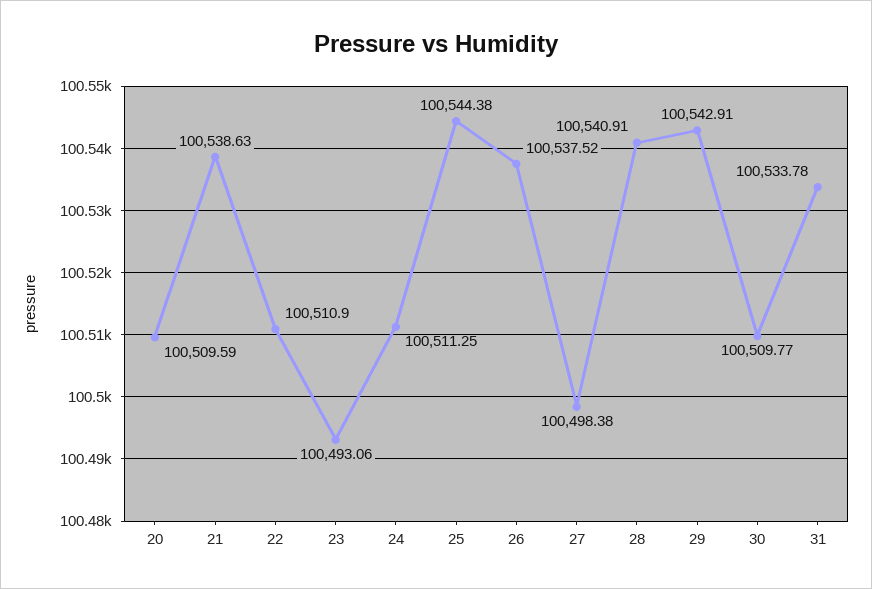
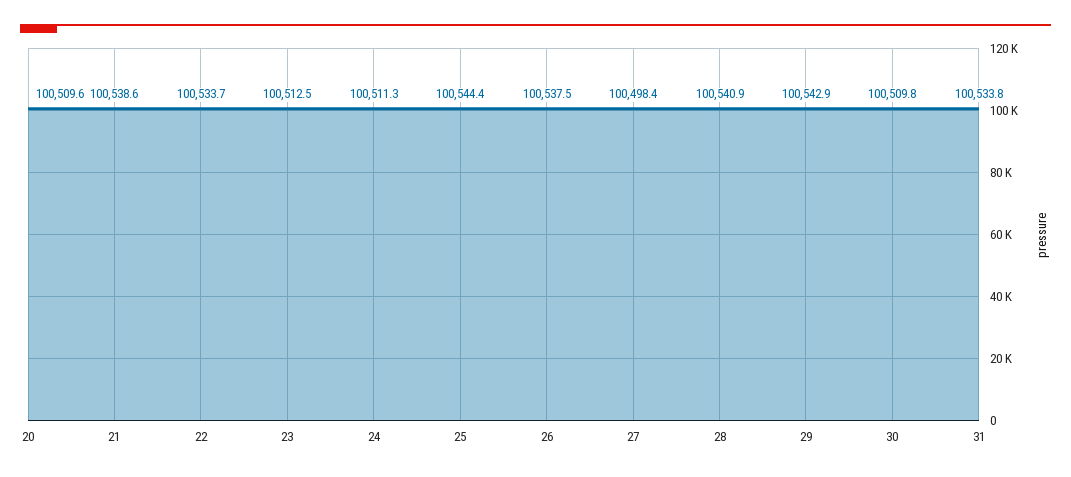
22: 100510.9 -> 100533.7
23: 100493.06 -> 100512.5

